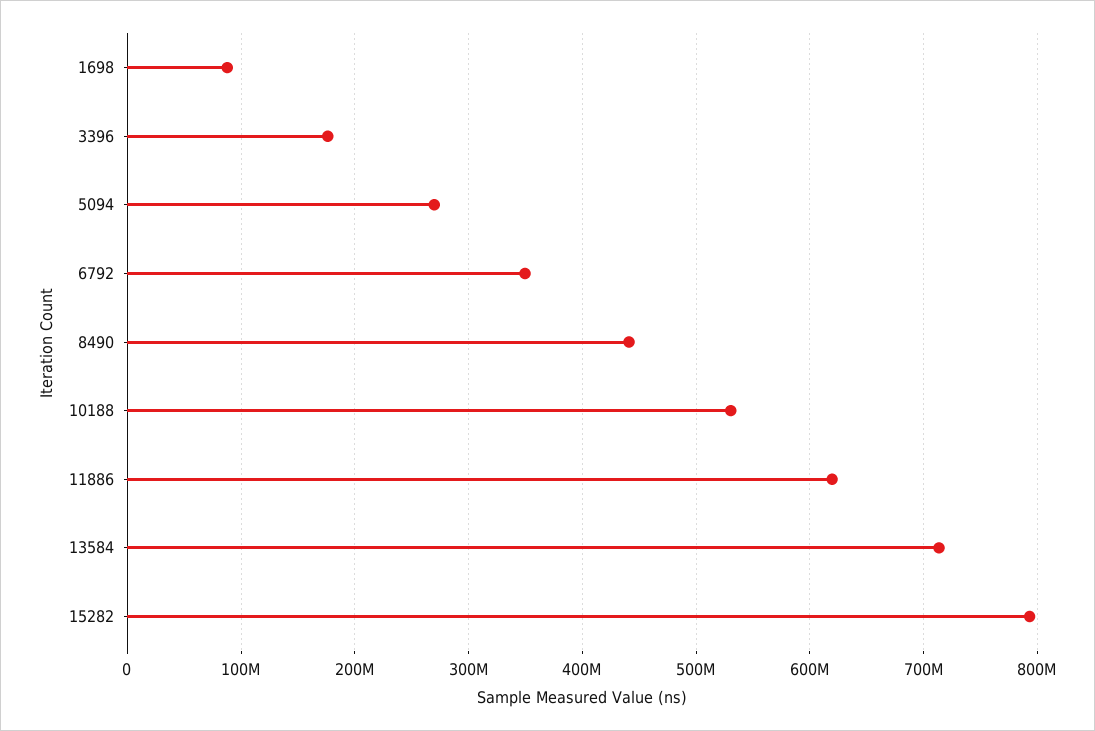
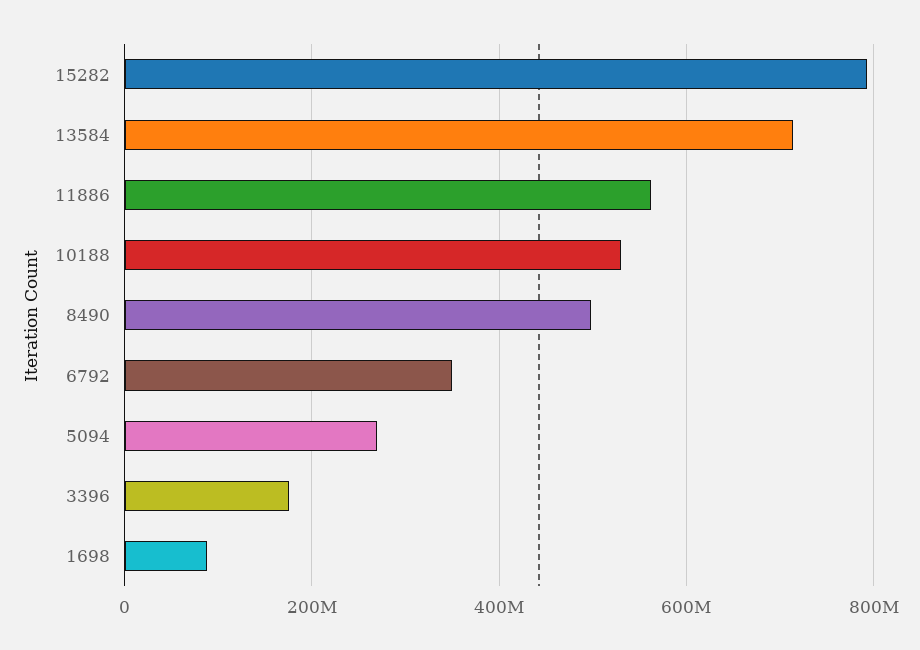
8490: 440000000 -> 500000000
11886: 620000000 -> 560000000

